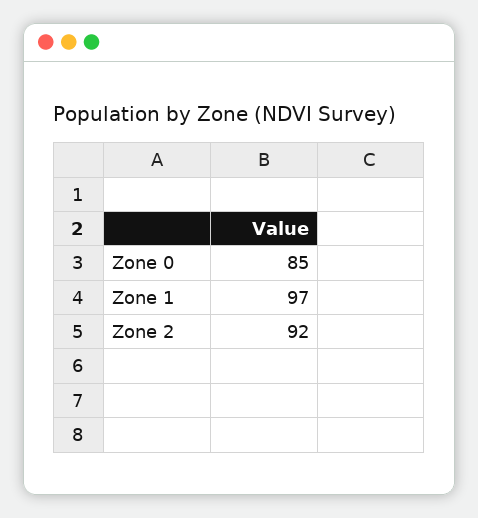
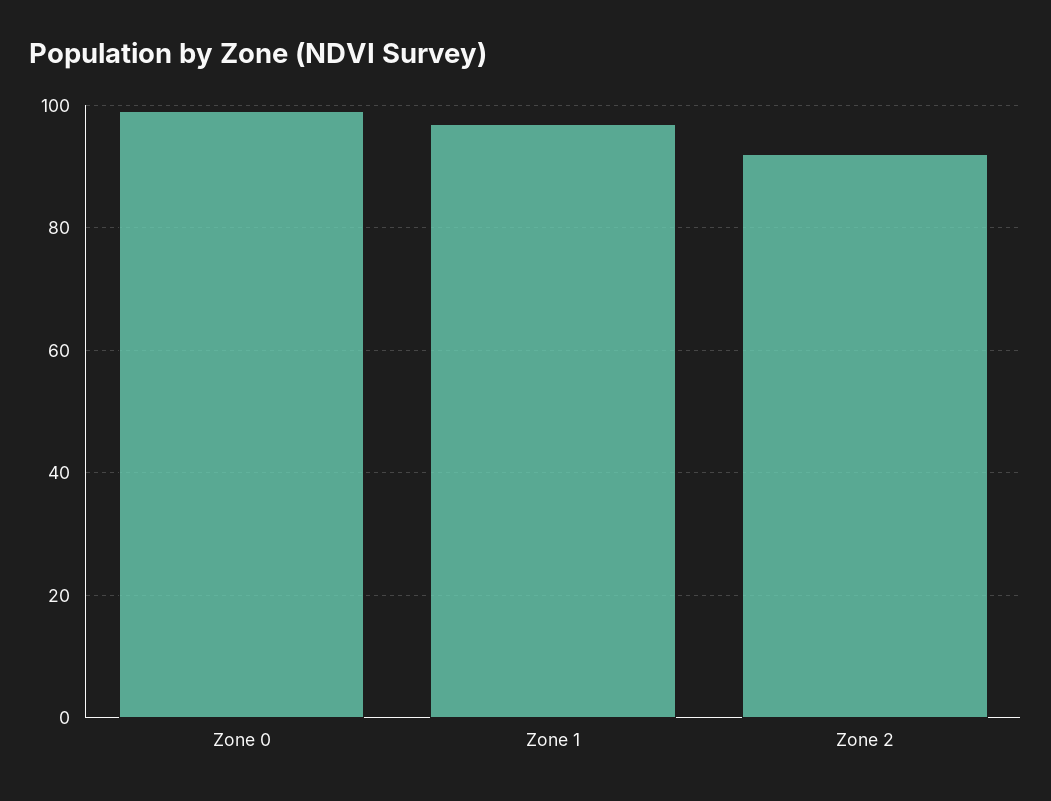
Zone 0: 85 -> 100

